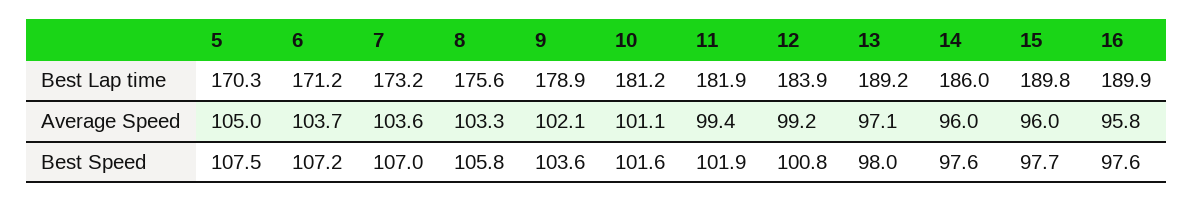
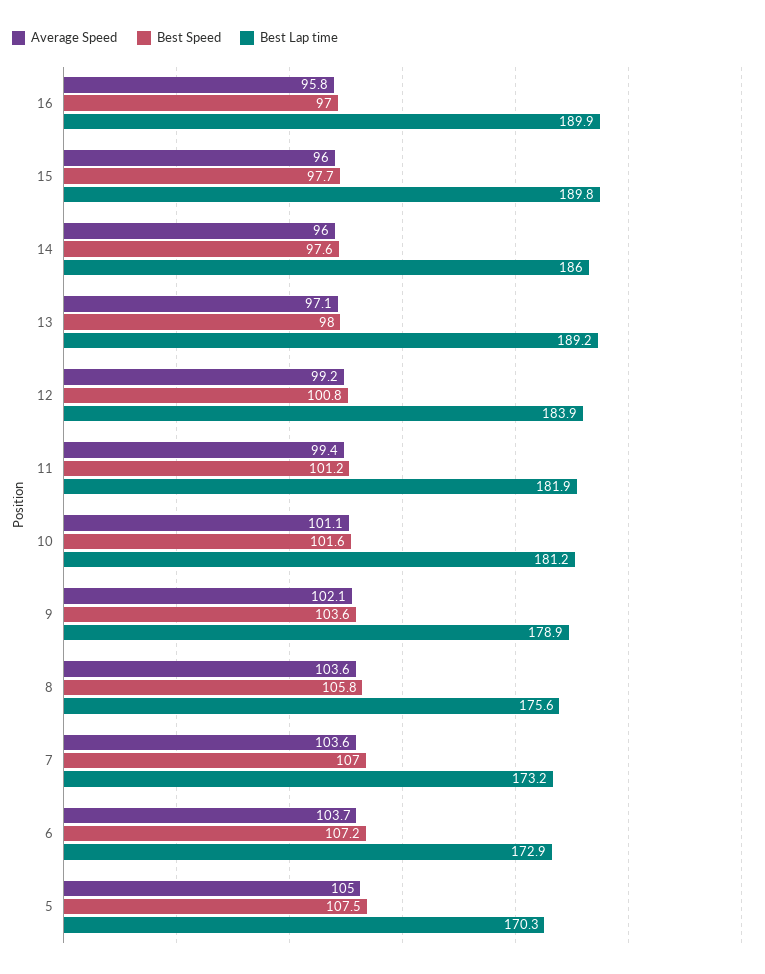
Best Lap time, 6: 171.2 -> 172.9
Average Speed, 8: 103.3 -> 103.6
Best Speed, 11: 101.9 -> 101.2
Best Speed, 16: 97.6 -> 97

